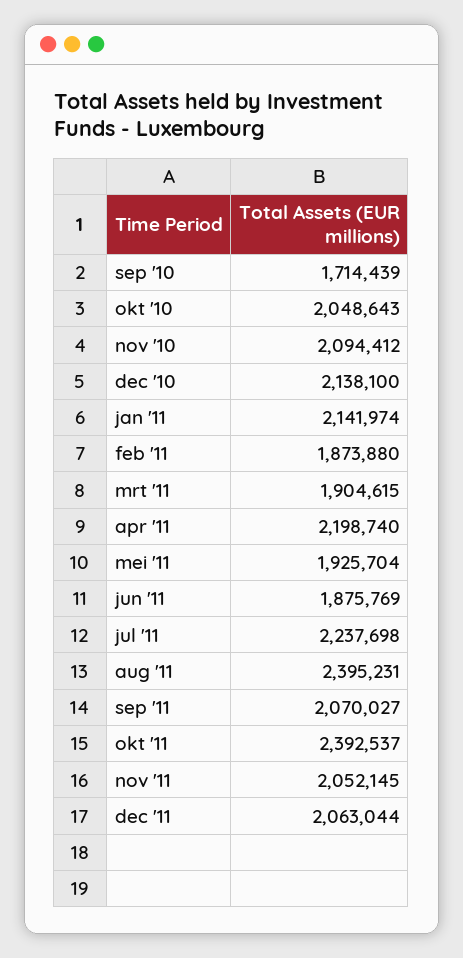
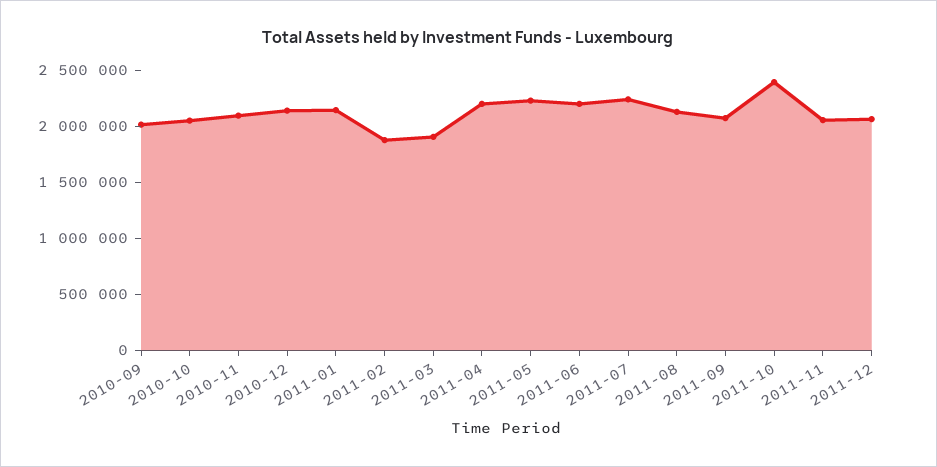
sep '10: 1714439 -> 2000000
mei '11: 1925704 -> 2200000
jun '11: 1875769 -> 2200000
aug '11: 2395231 -> 2100000

